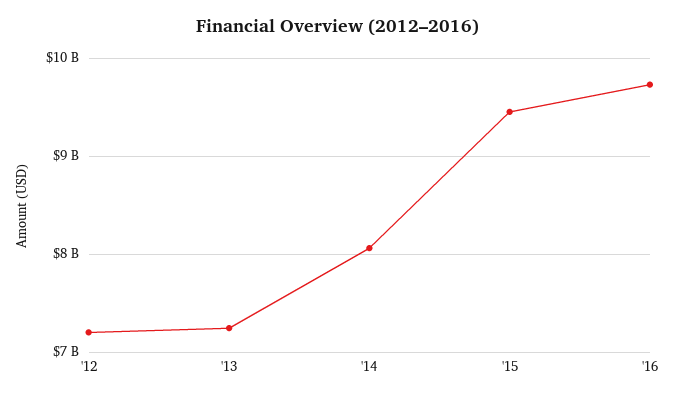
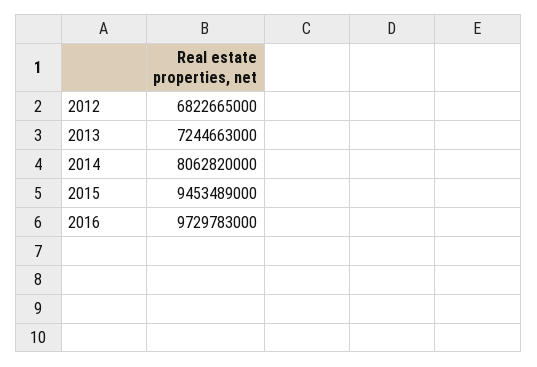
'12: 7200000000 -> 6822665000

